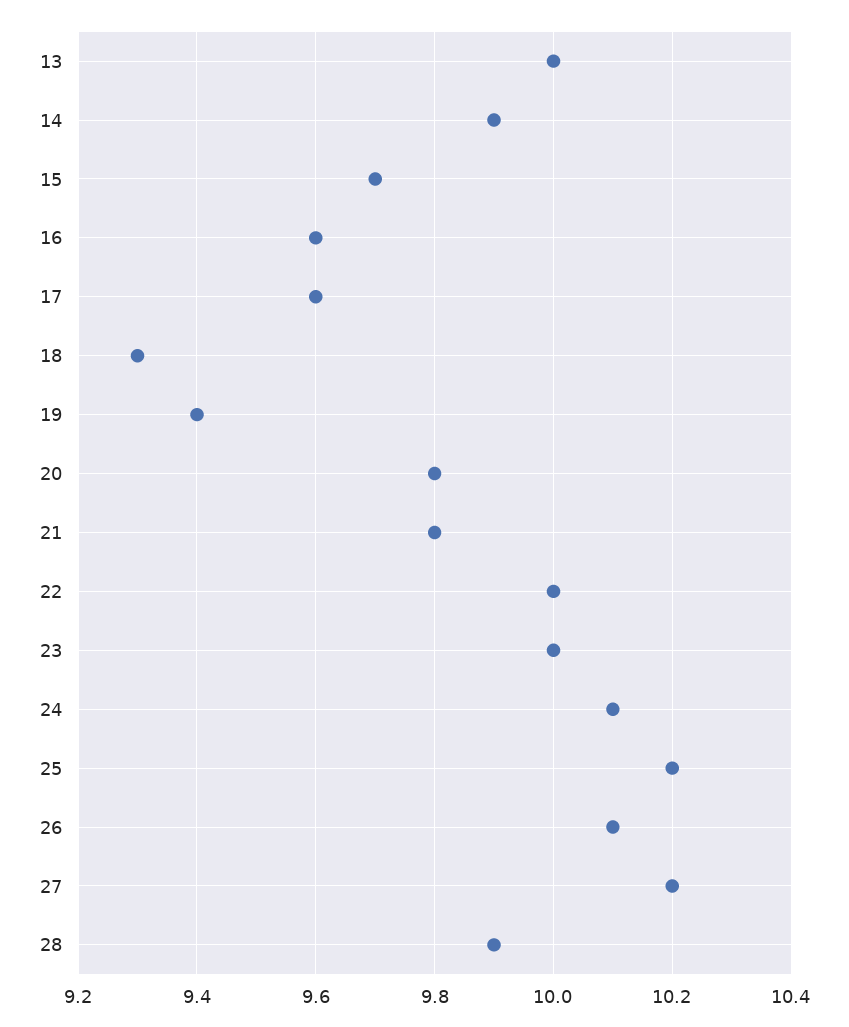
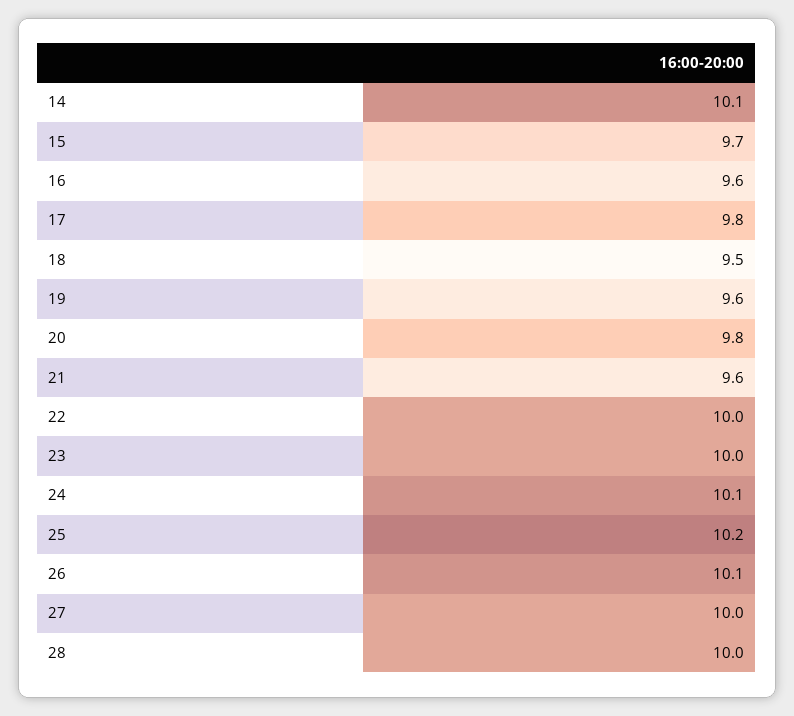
13: 10 -> none
14: 9.9 -> 10.1
17: 9.6 -> 9.8
18: 9.3 -> 9.5
19: 9.4 -> 9.6
21: 9.8 -> 9.6
27: 10.2 -> 10
28: 9.9 -> 10

